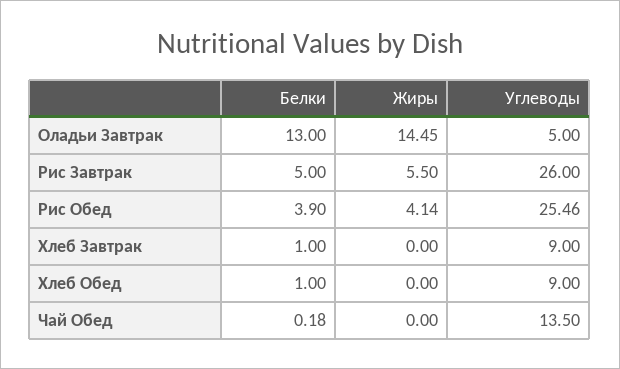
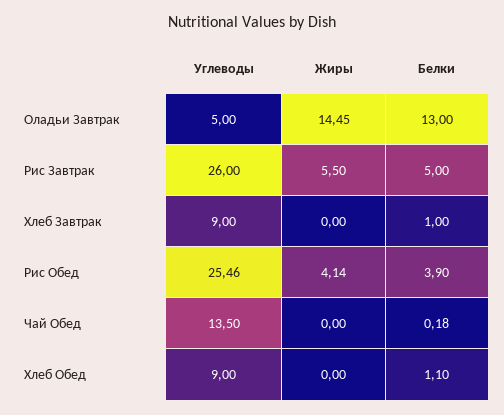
Белки, Хлеб Обед: 1 -> 1.1

